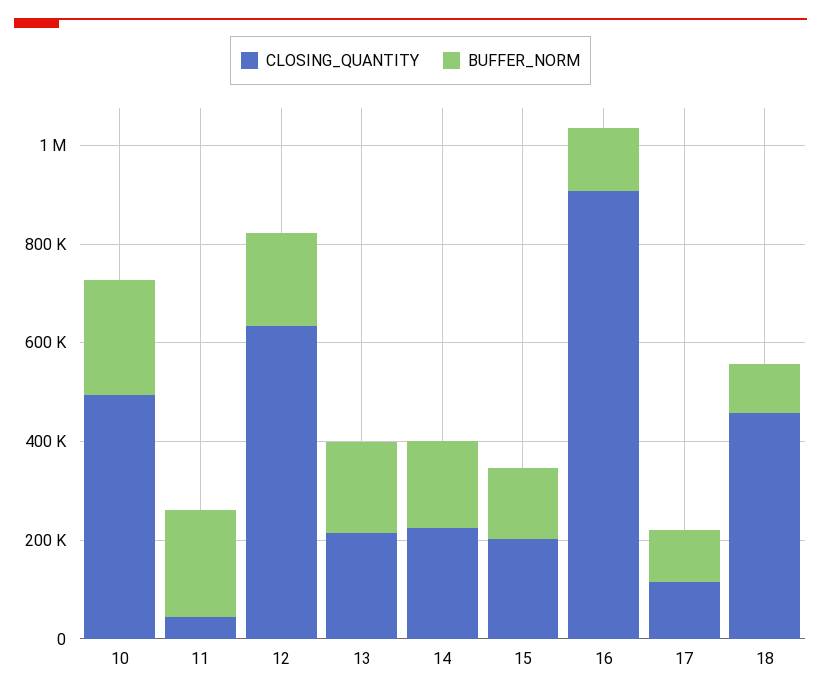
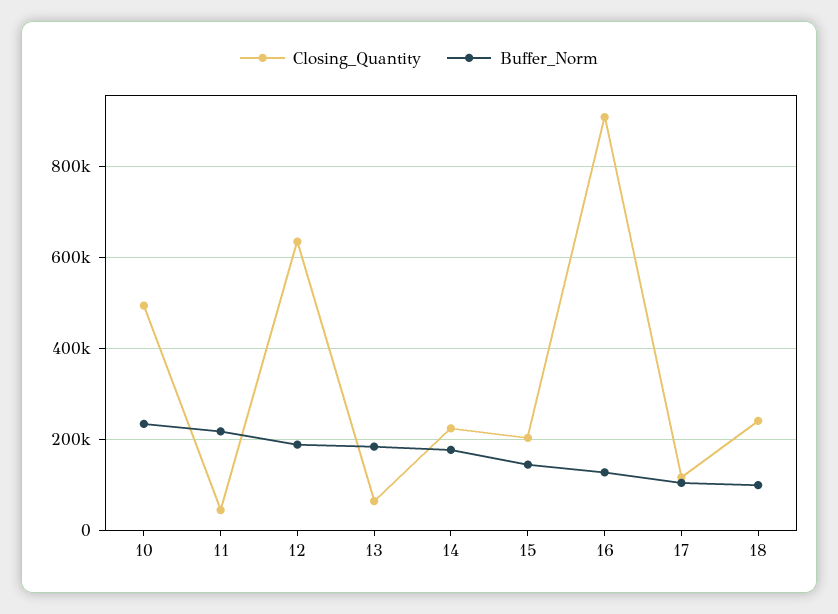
CLOSING_QUANTITY, 13: 200000 -> 60000
CLOSING_QUANTITY, 18: 450000 -> 240000

